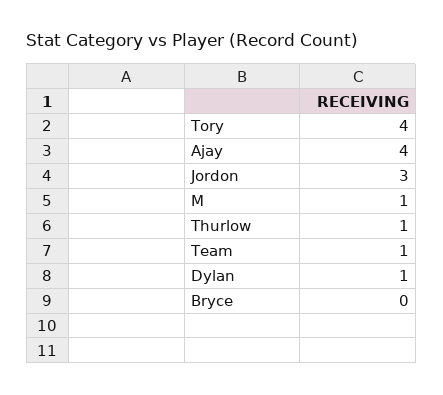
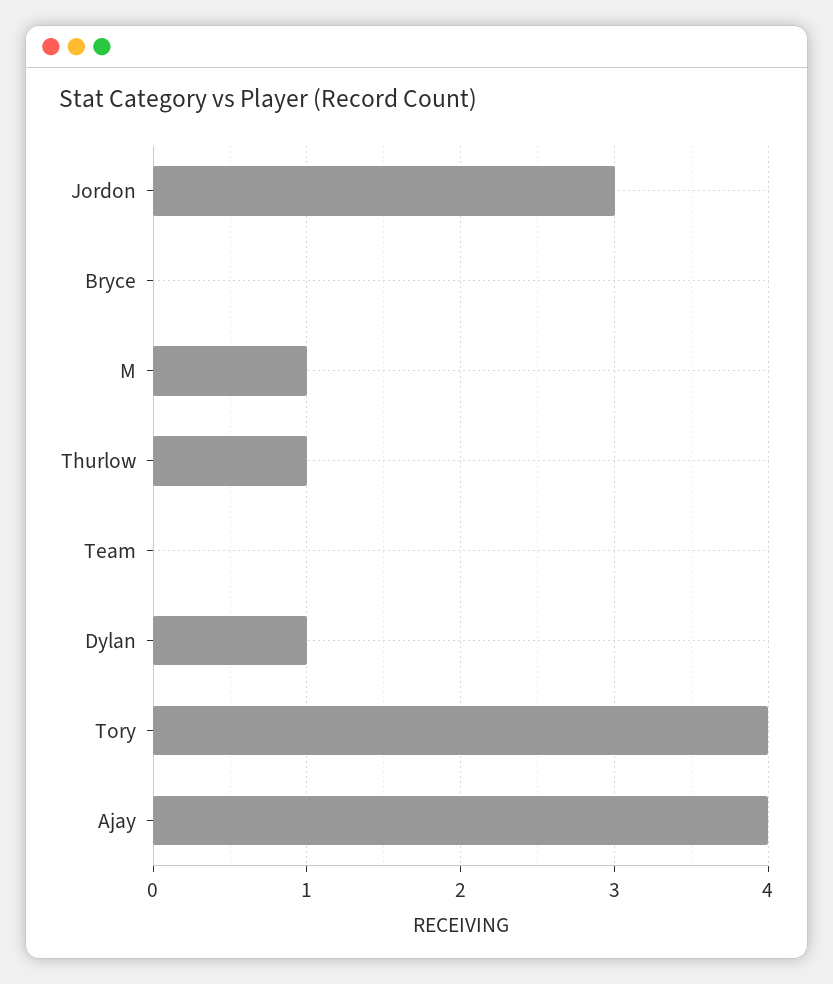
Team: 1 -> 0

